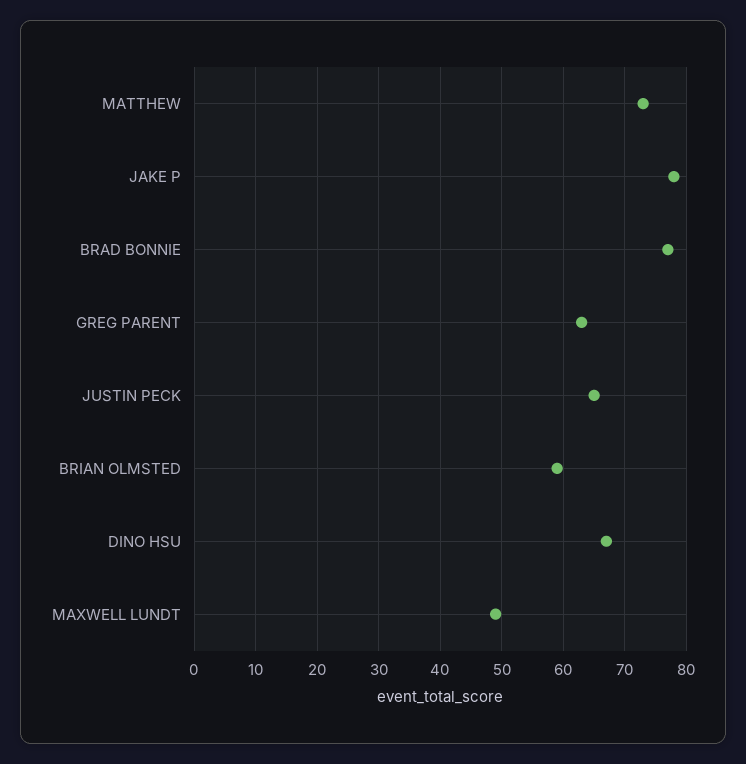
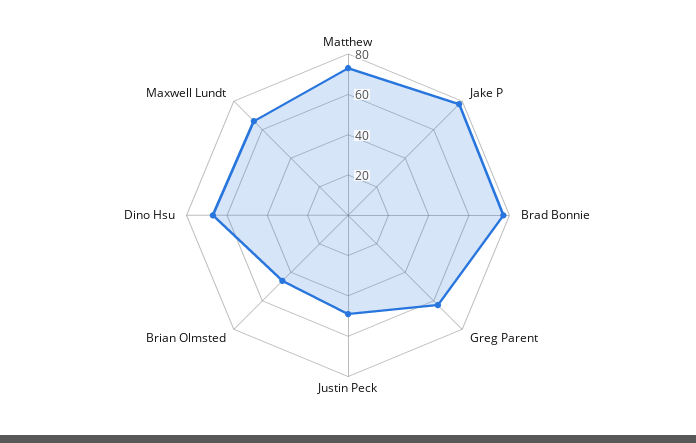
JUSTIN PECK: 65 -> 50
BRIAN OLMSTED: 59 -> 45
MAXWELL LUNDT: 49 -> 65

